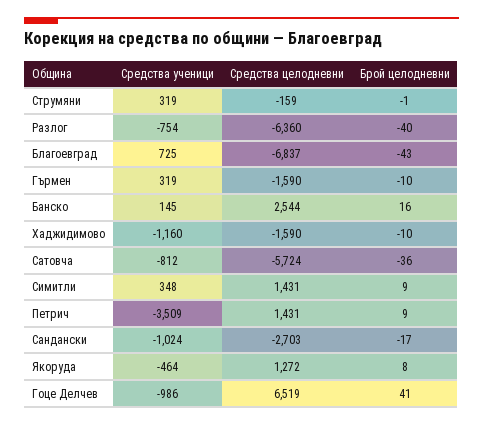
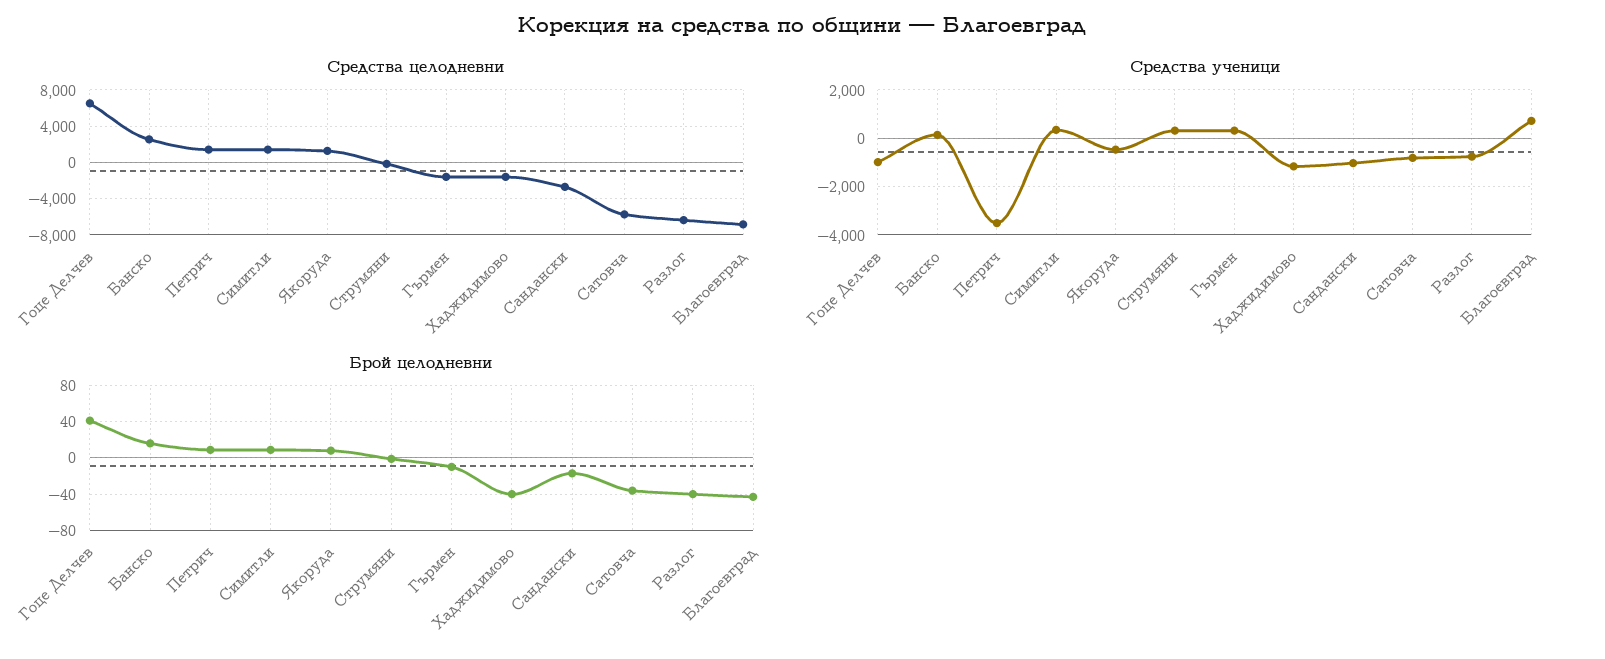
Брой целодневни, Xаджидимово: -10 -> -40

